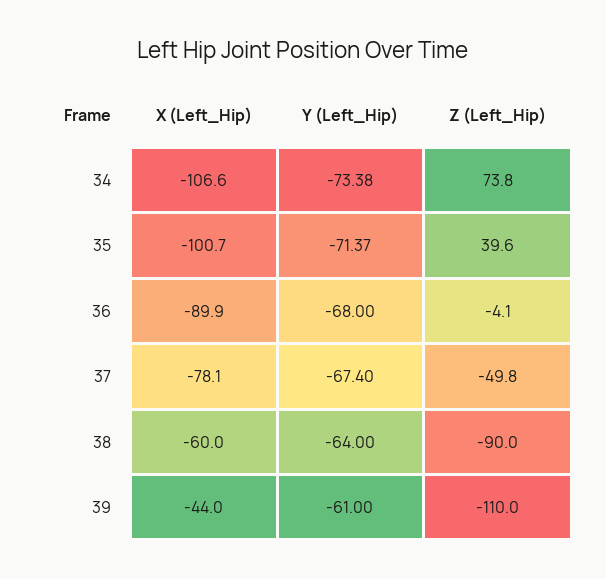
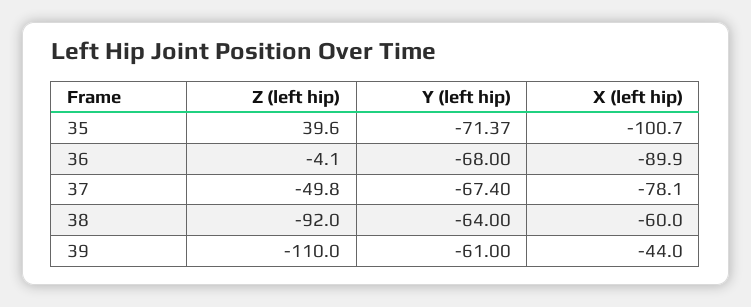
X (Left_Hip), 34: -106.6 -> none
Y (Left_Hip), 34: -73.38 -> none
Z (Left_Hip), 34: 73.8 -> none
Z (Left_Hip), 38: -90 -> -92

